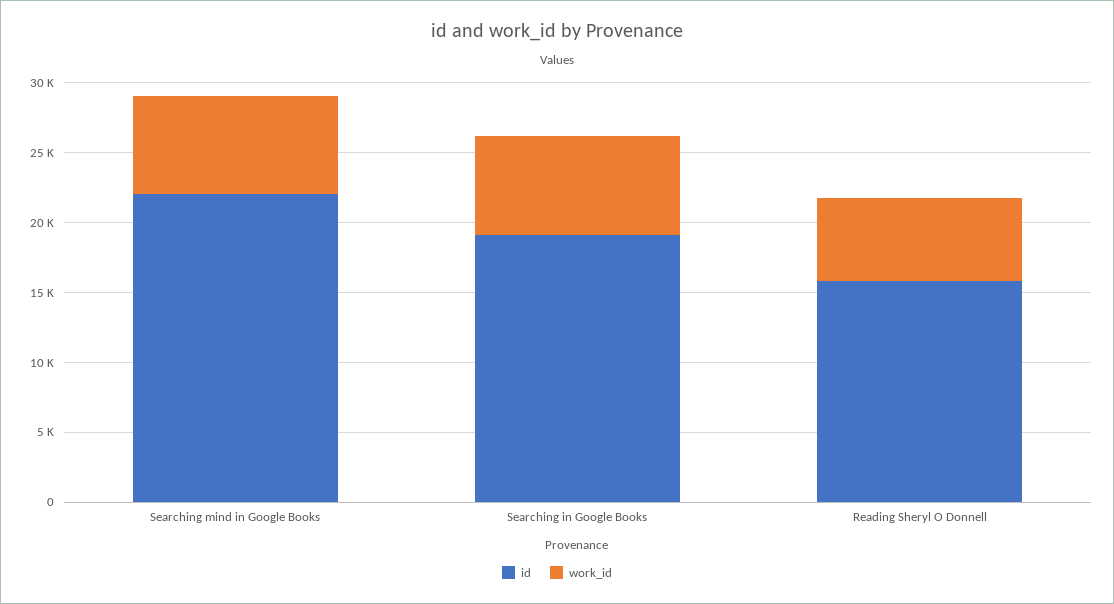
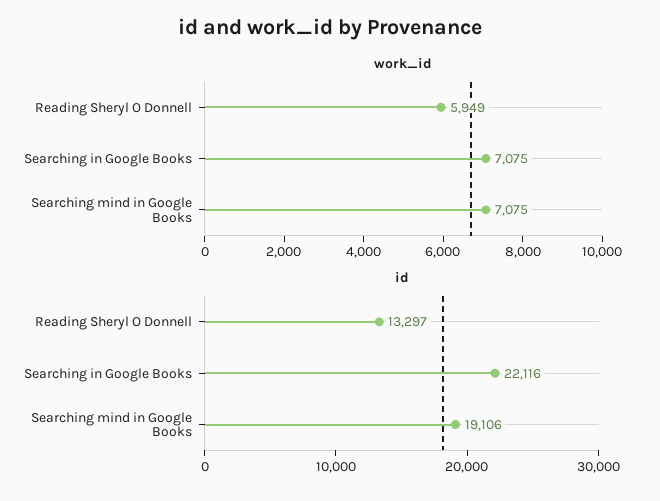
id, Searching mind in Google Books: 22000 -> 19106
id, Searching in Google Books: 19000 -> 22116
id, Reading Sheryl O Donnell: 16000 -> 13297

